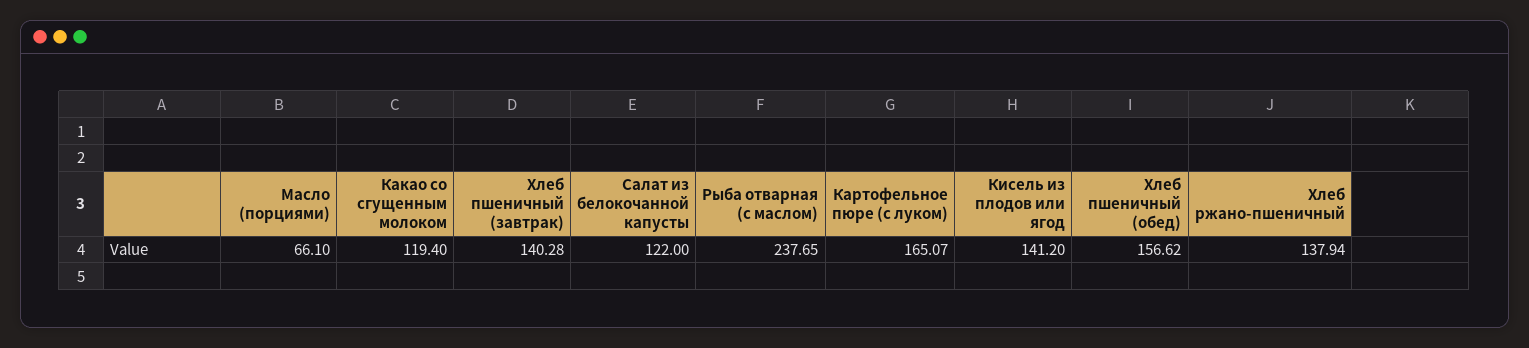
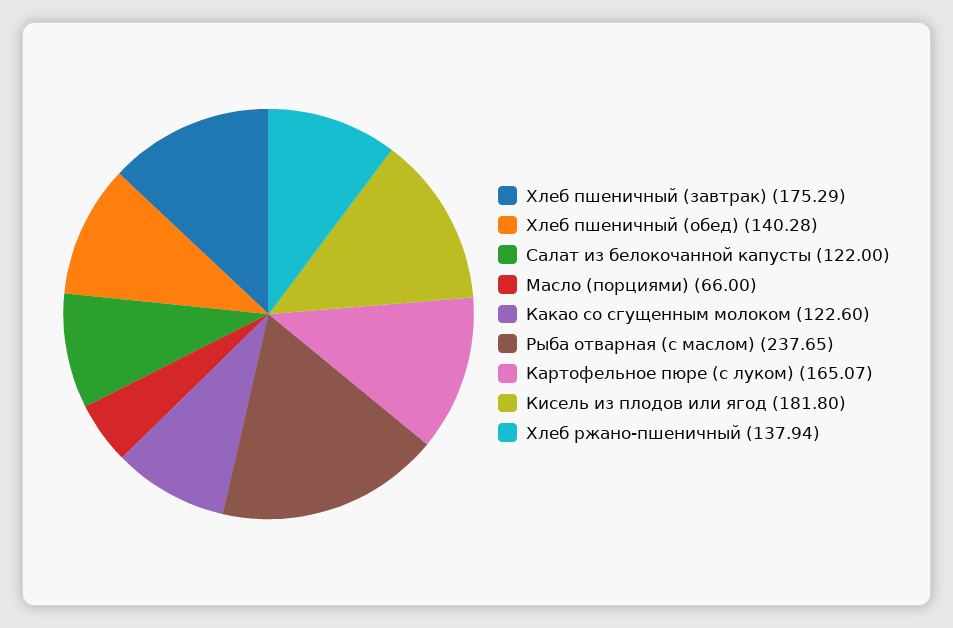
Масло (порциями): 66.1 -> 66
Какао со сгущенным молоком: 119.4 -> 122.6
Хлеб пшеничный (завтрак): 140.28 -> 175.29
Кисель из плодов или ягод: 141.2 -> 181.8
Хлеб пшеничный (обед): 156.62 -> 140.28

